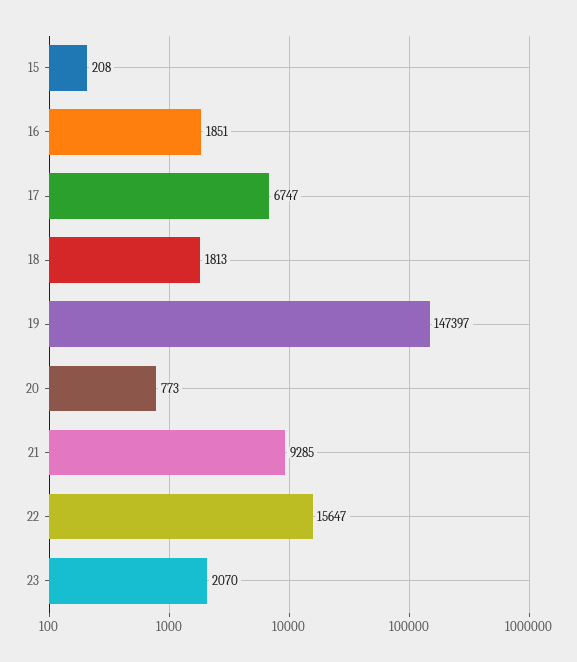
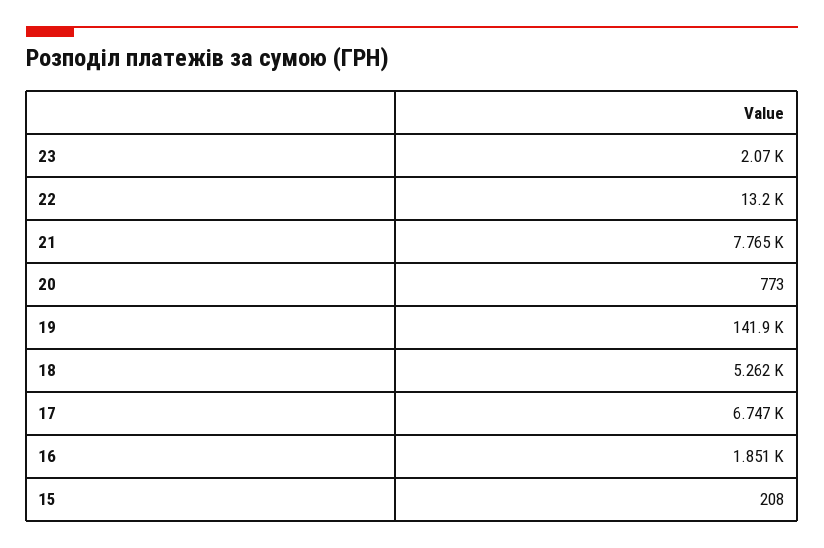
18: 1813 -> 5262
19: 147397 -> 141900
21: 9285 -> 7765
22: 15647 -> 13200

